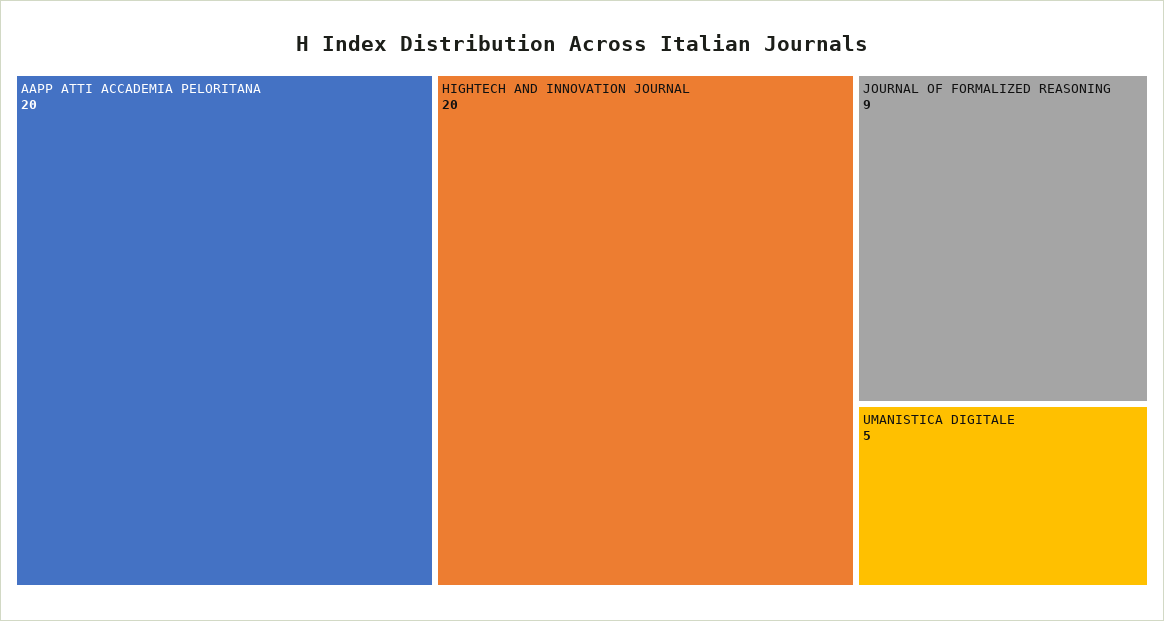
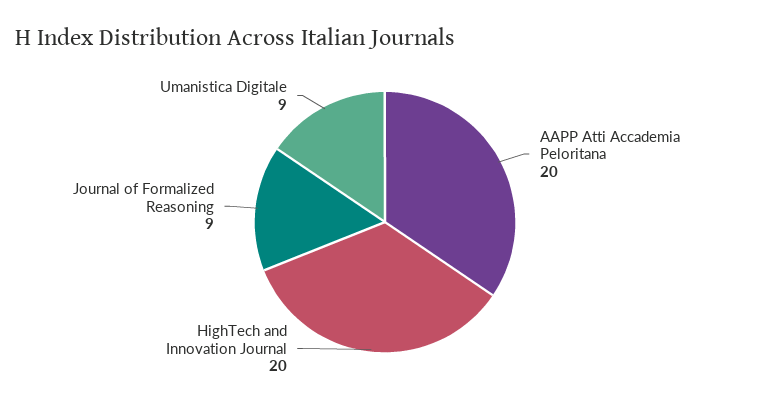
UMANISTICA DIGITALE: 5 -> 9

